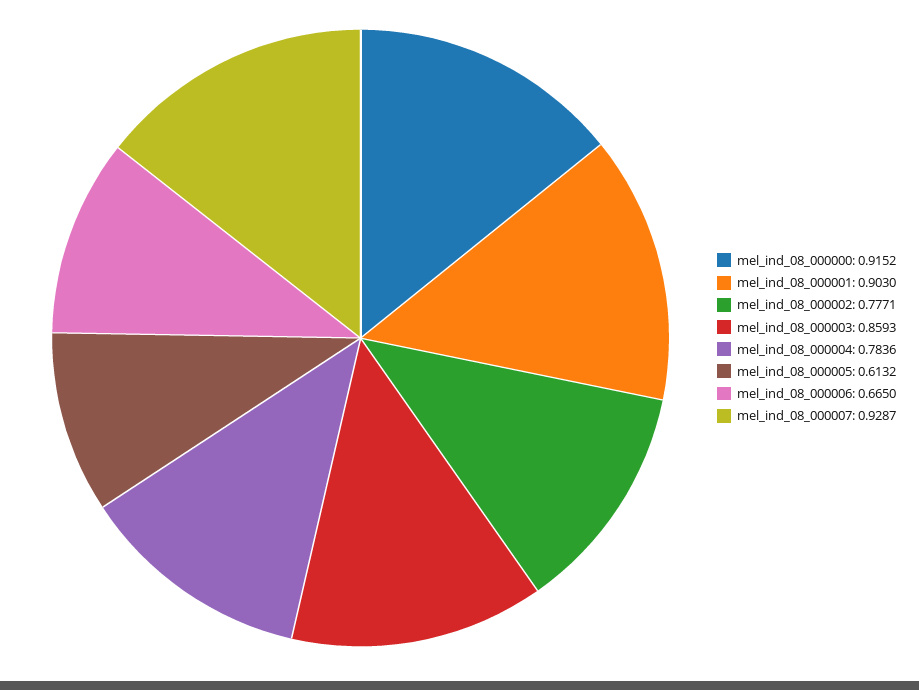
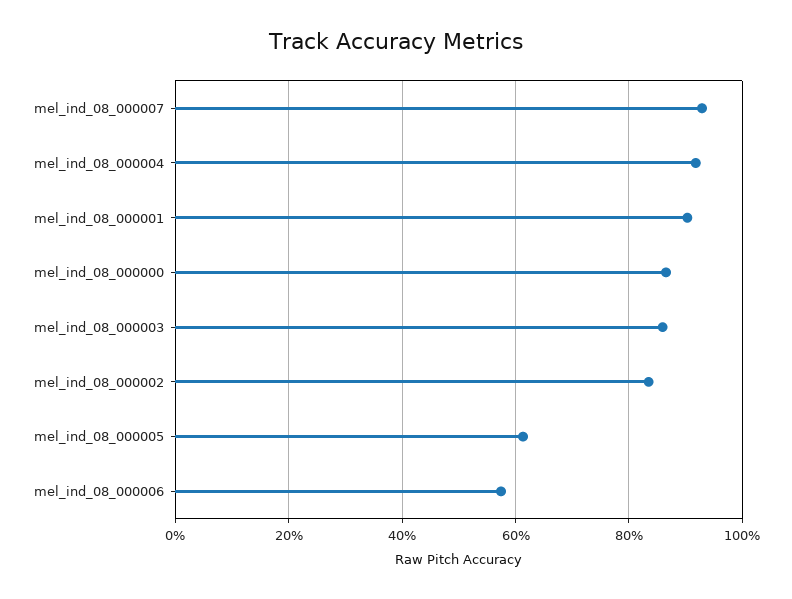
mel_ind_08_000000: 0.9152 -> 0.86
mel_ind_08_000002: 0.7771 -> 0.84
mel_ind_08_000004: 0.7836 -> 0.92
mel_ind_08_000006: 0.665 -> 0.58

